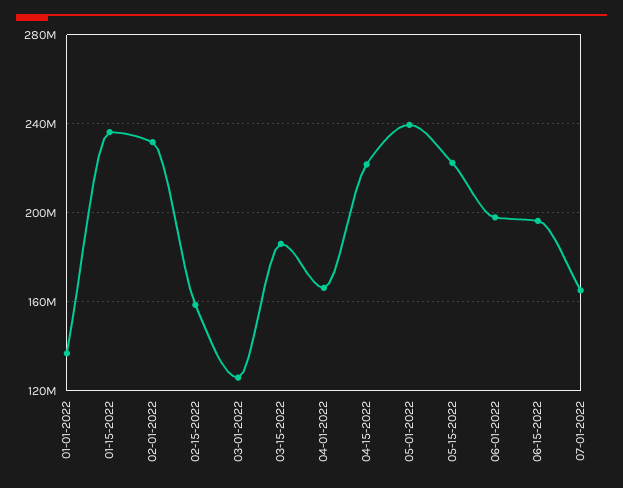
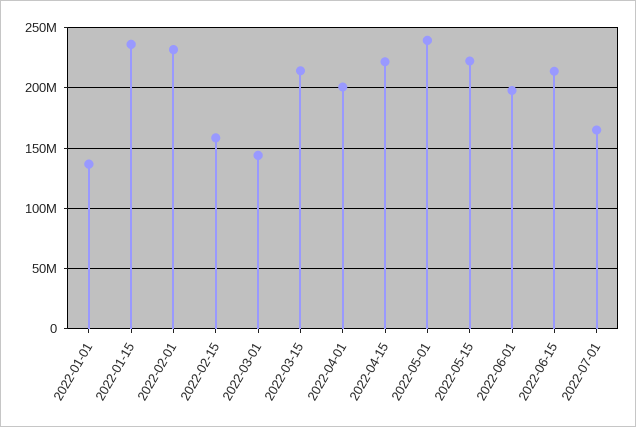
03-01-2022: 125000000 -> 145000000
03-15-2022: 185000000 -> 215000000
04-01-2022: 165000000 -> 200000000
06-15-2022: 195000000 -> 215000000

